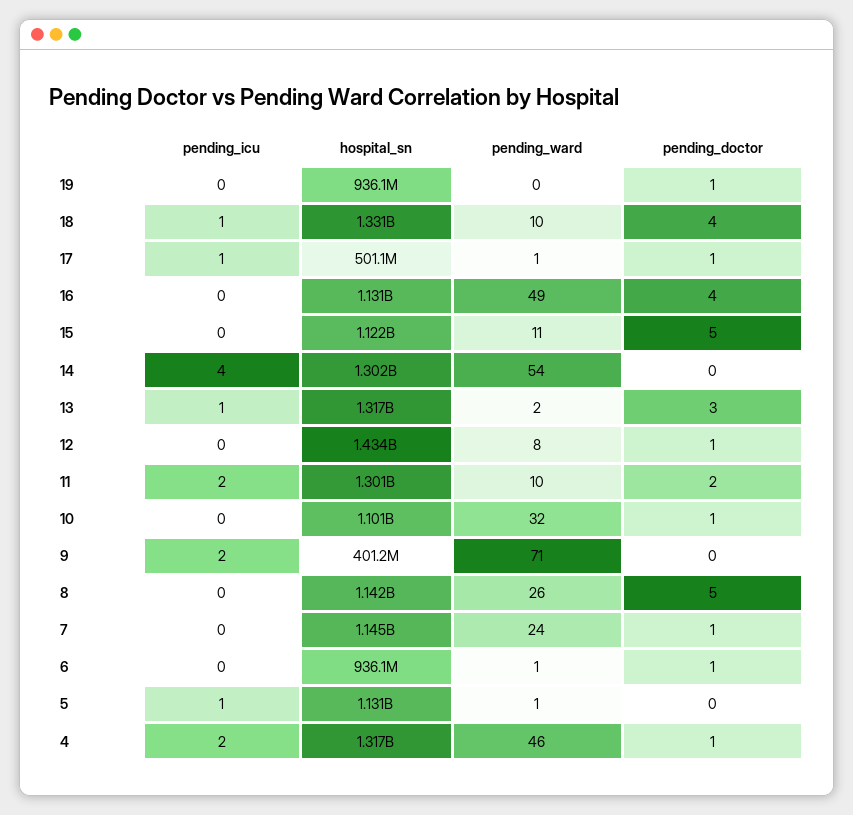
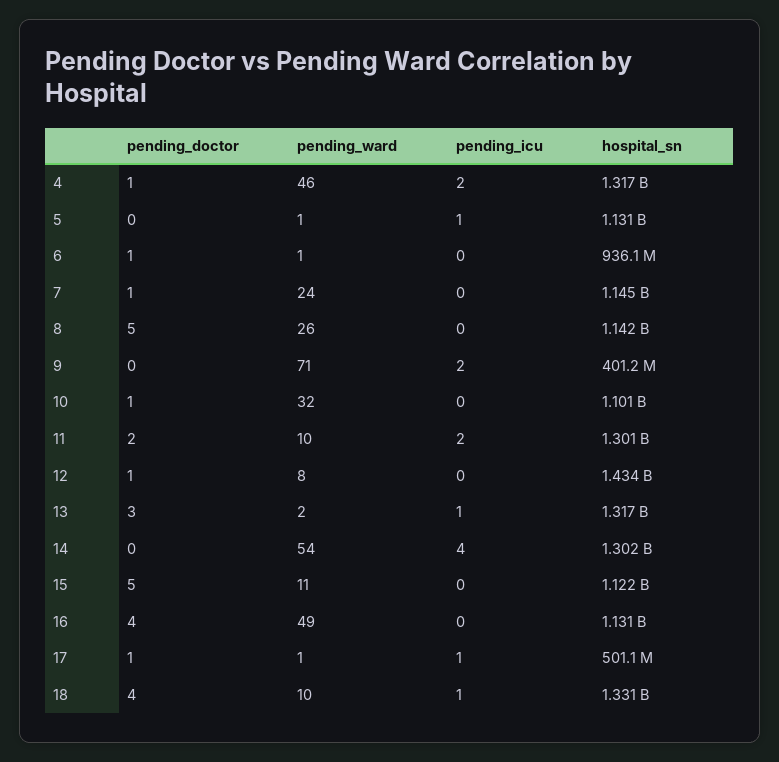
pending_icu, 19: 0 -> none
hospital_sn, 19: 936100000 -> none
pending_ward, 19: 0 -> none
pending_doctor, 19: 1 -> none

